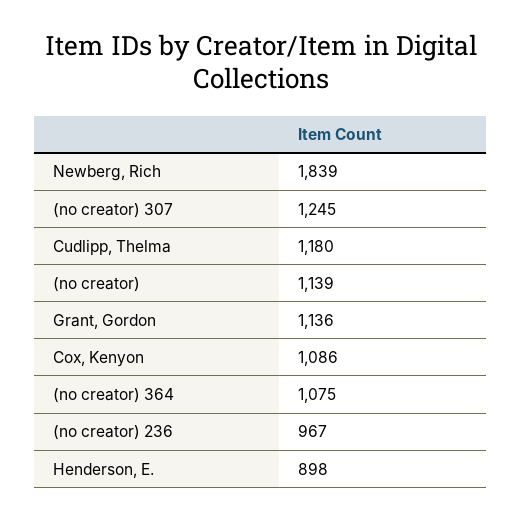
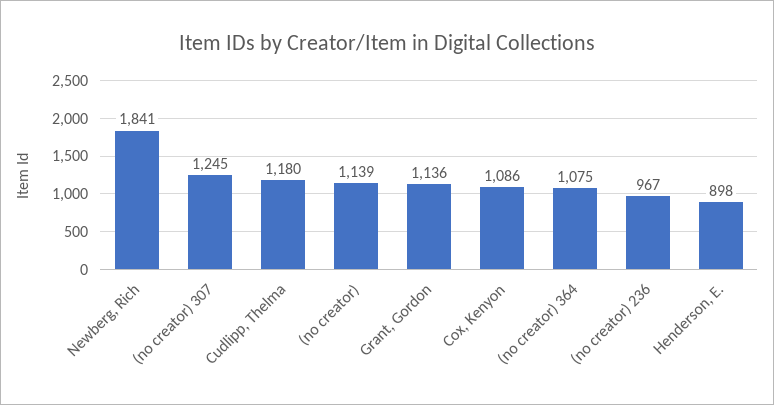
Newberg, Rich: 1839 -> 1841

